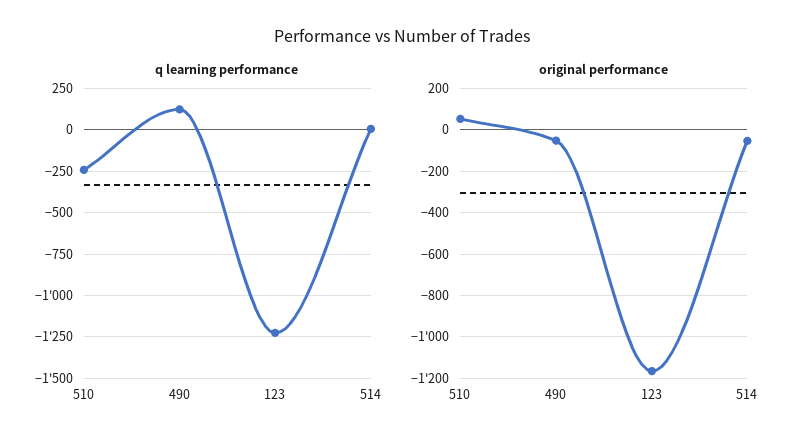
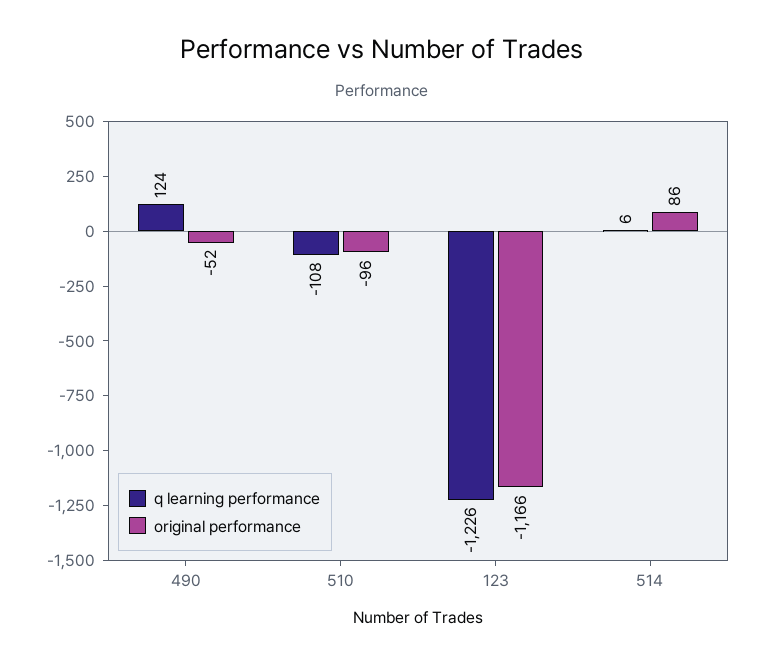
q learning performance, 510: -250 -> -108
original performance, 510: 50 -> -96
original performance, 514: -50 -> 86

